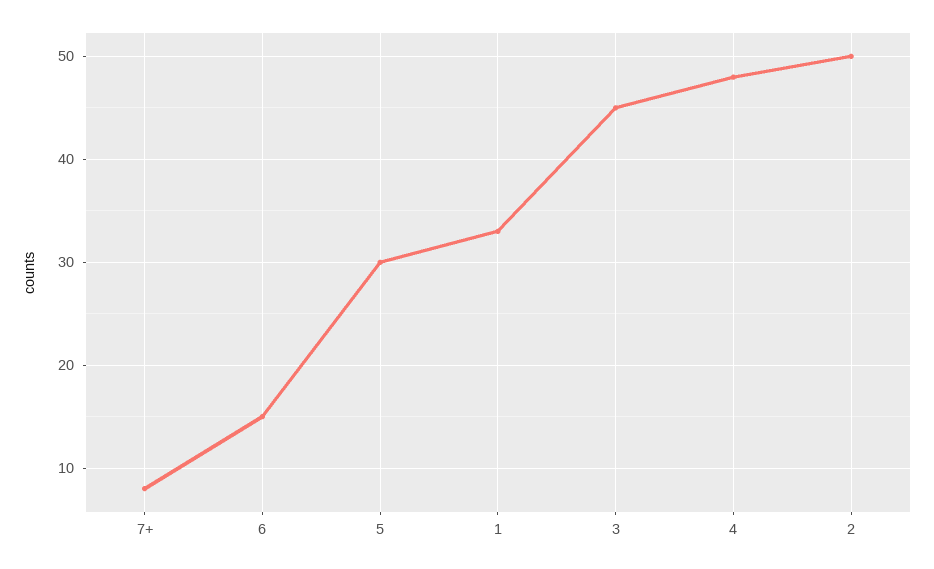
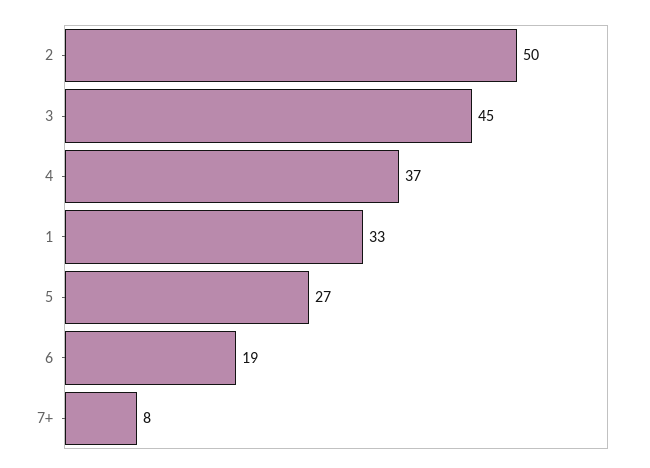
6: 15 -> 19
5: 30 -> 27
4: 48 -> 37

